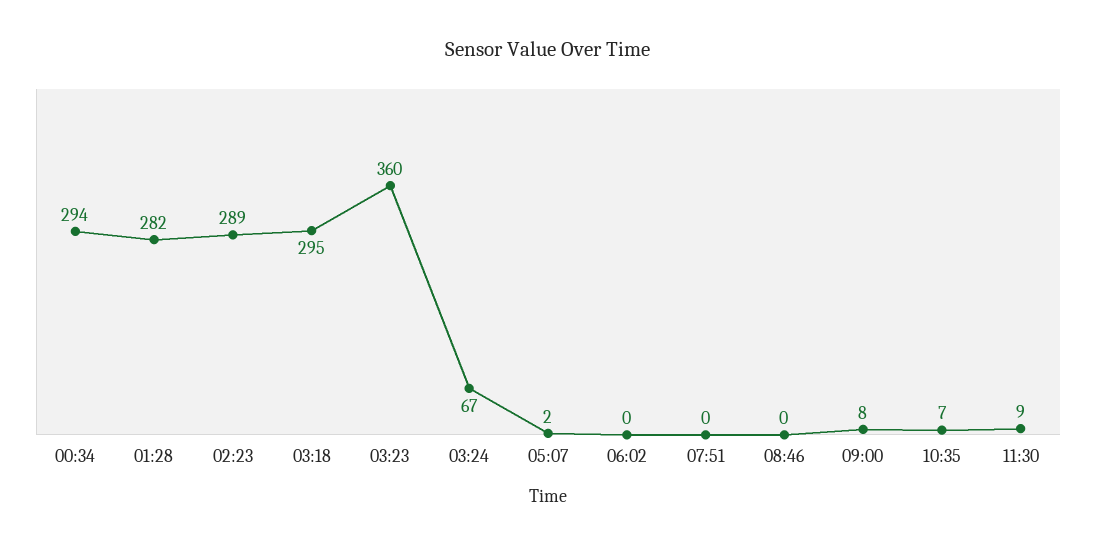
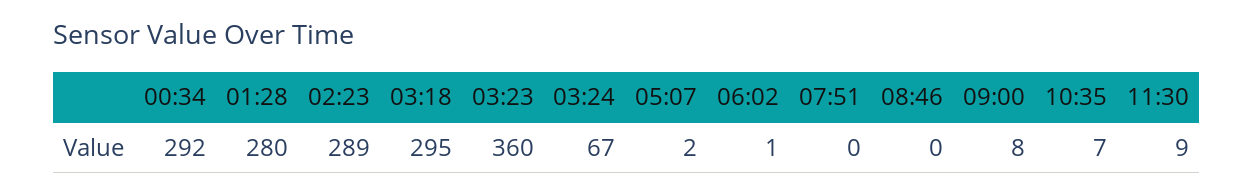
00:34: 294 -> 292
01:28: 282 -> 280
06:02: 0 -> 1

